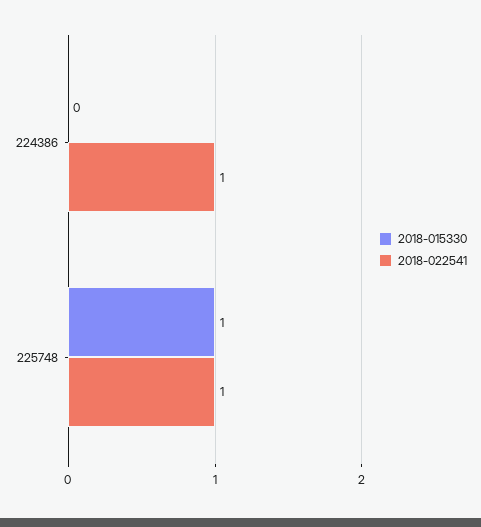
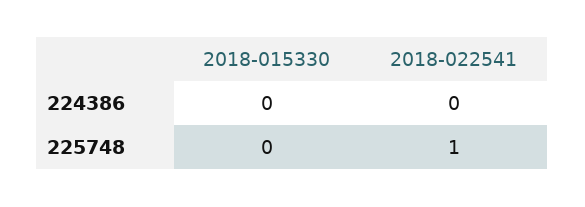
2018-022541, 224386: 1 -> 0
2018-015330, 225748: 1 -> 0

